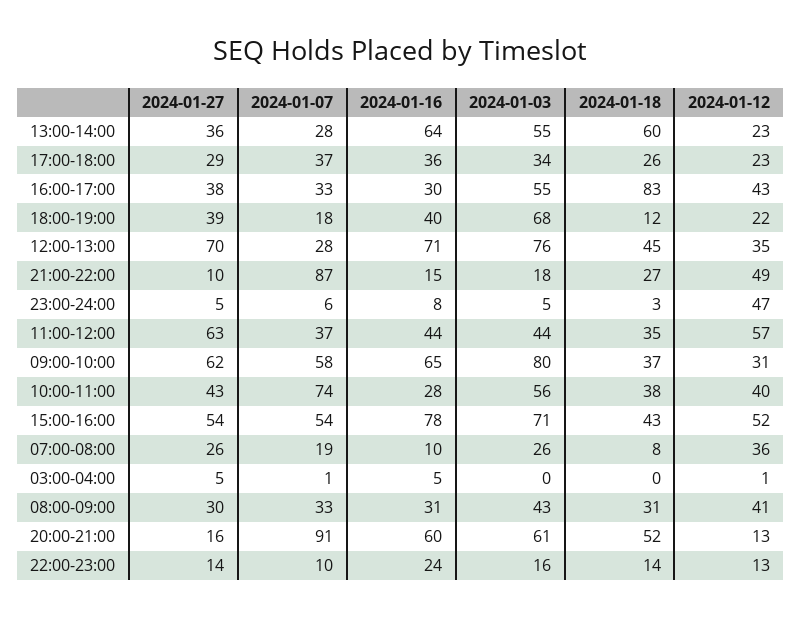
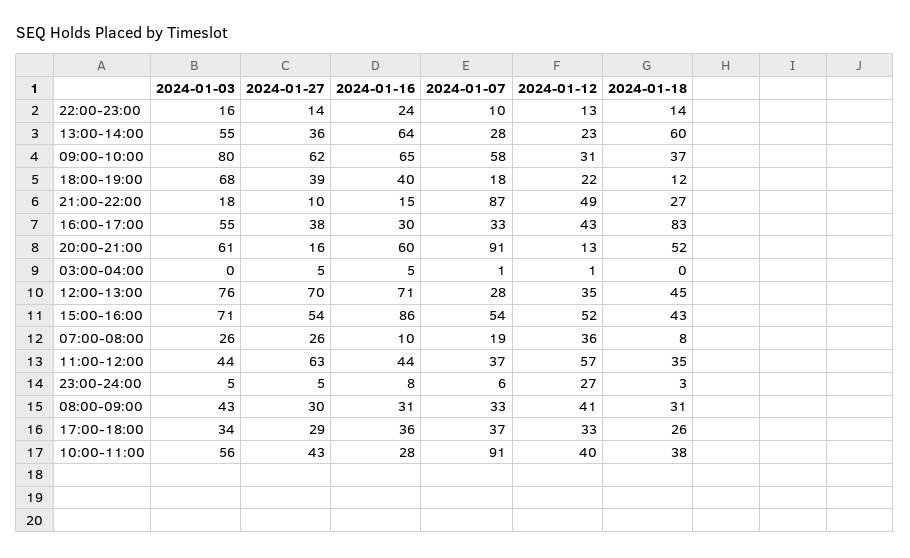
2024-01-12, 17:00-18:00: 23 -> 33
2024-01-12, 23:00-24:00: 47 -> 27
2024-01-07, 10:00-11:00: 74 -> 91
2024-01-16, 15:00-16:00: 78 -> 86

